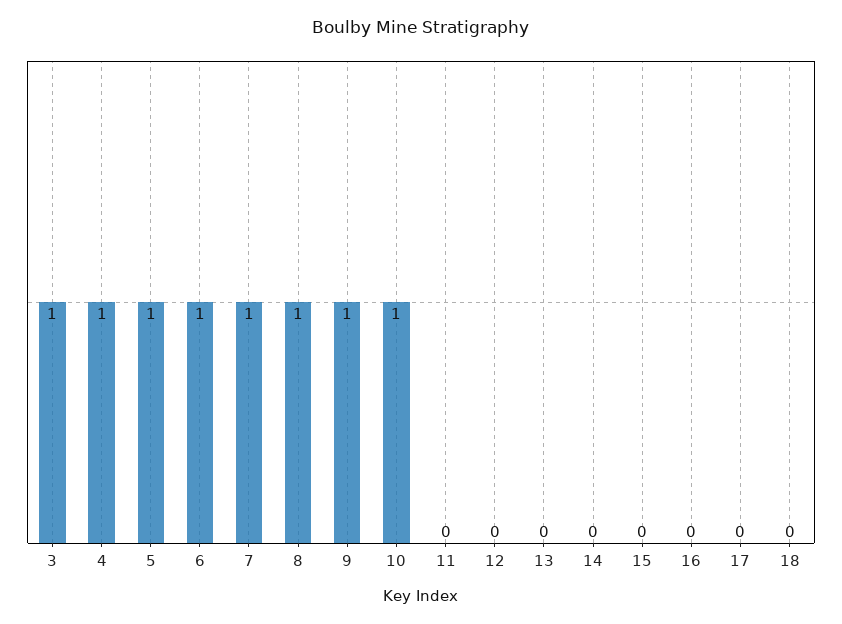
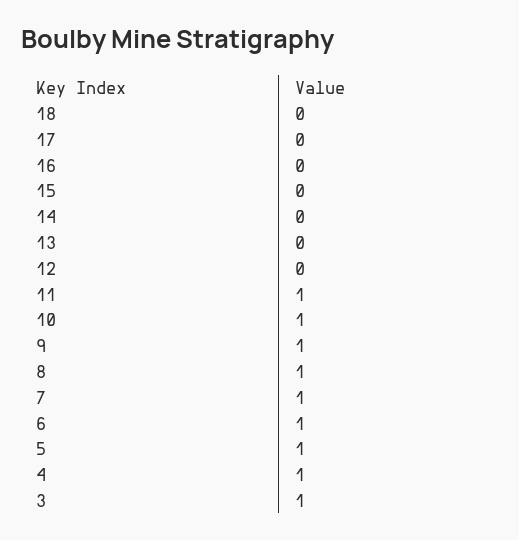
11: 0 -> 1

